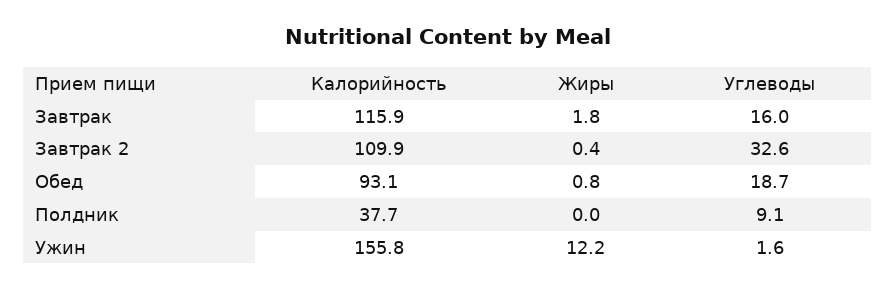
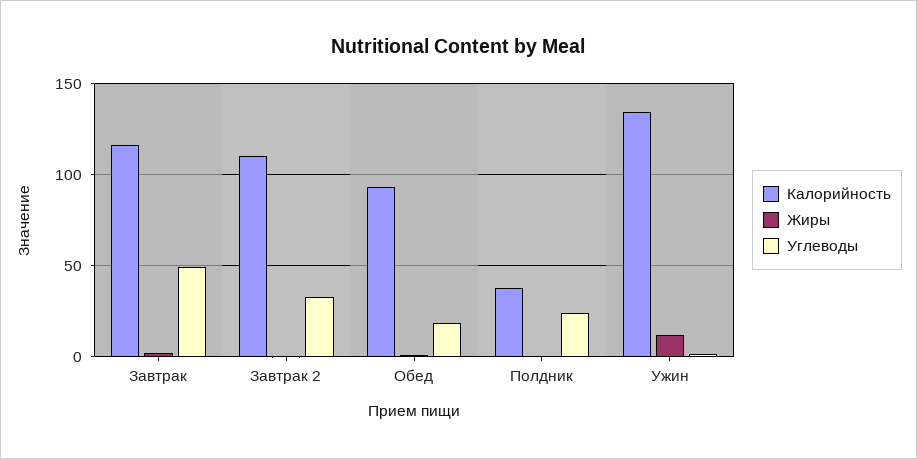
Углеводы, Завтрак: 16 -> 50
Углеводы, Полдник: 9.1 -> 25
Калорийность, Ужин: 155.8 -> 135

